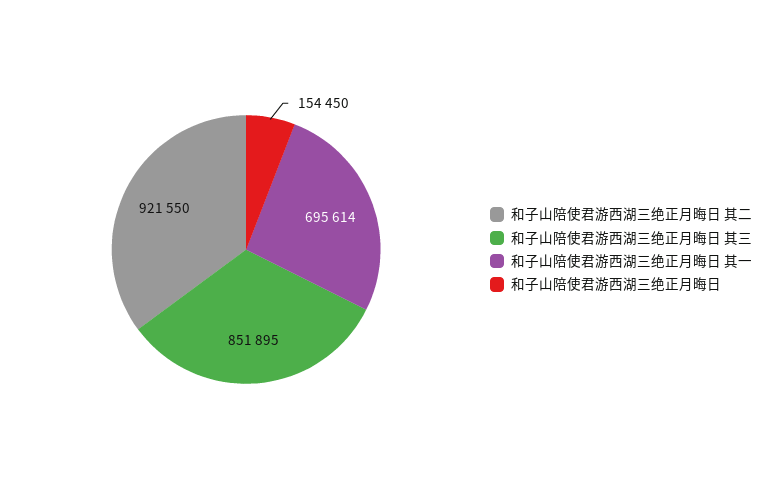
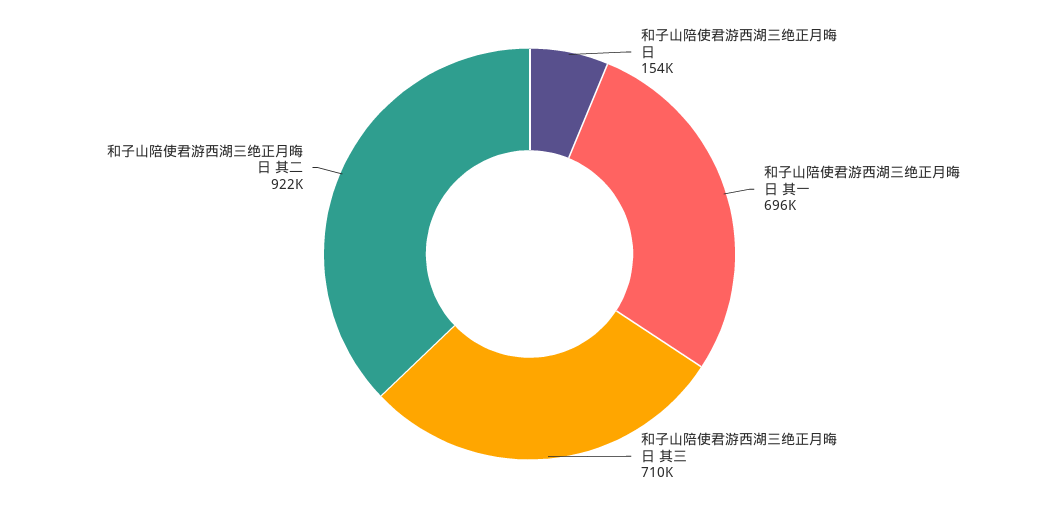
和子山陪使君游西湖三绝正月晦日 其三: 851895 -> 710000

